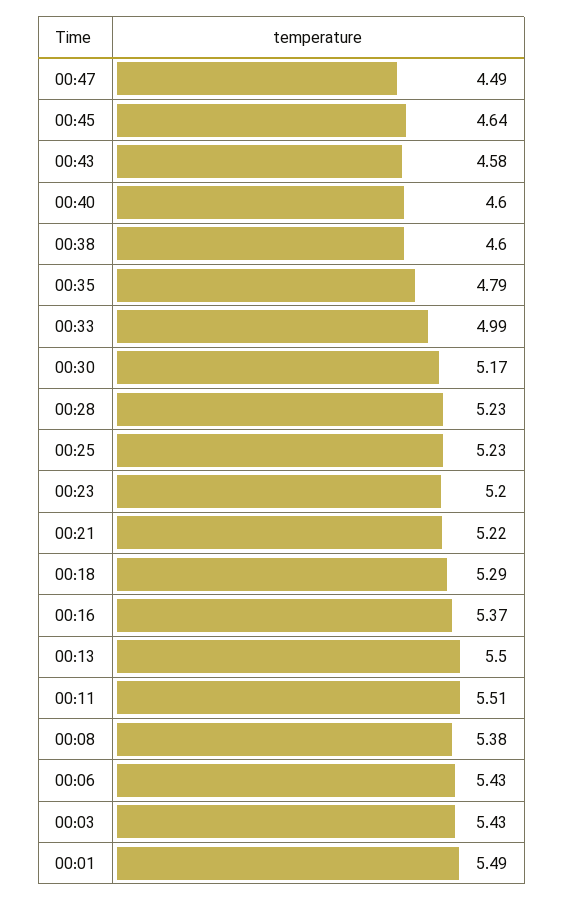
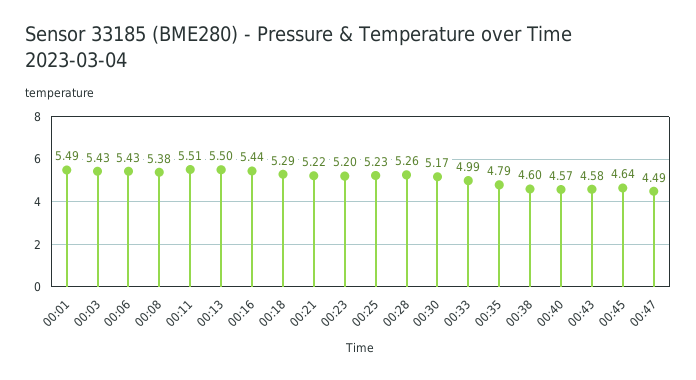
00:40: 4.6 -> 4.57
00:28: 5.23 -> 5.26
00:16: 5.37 -> 5.44

